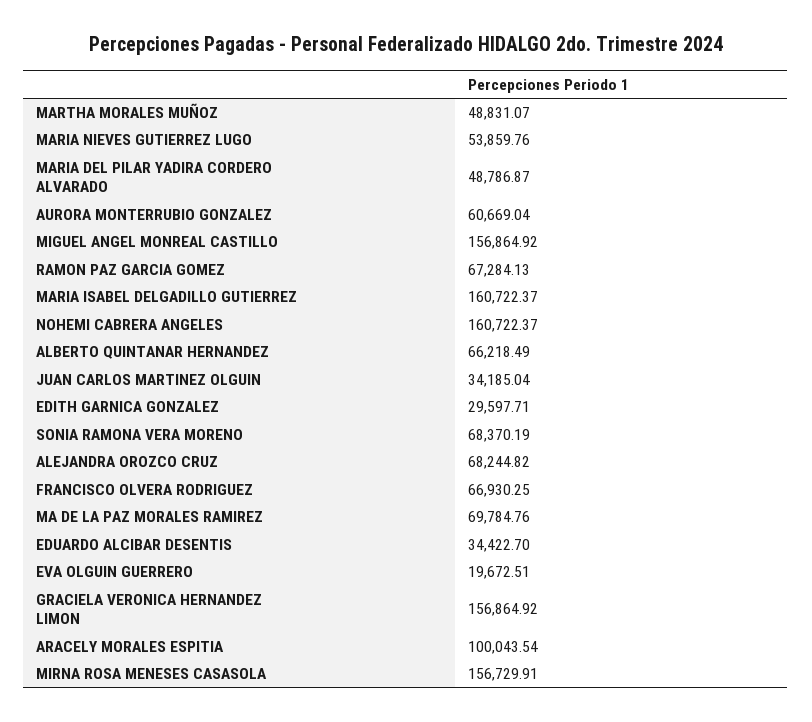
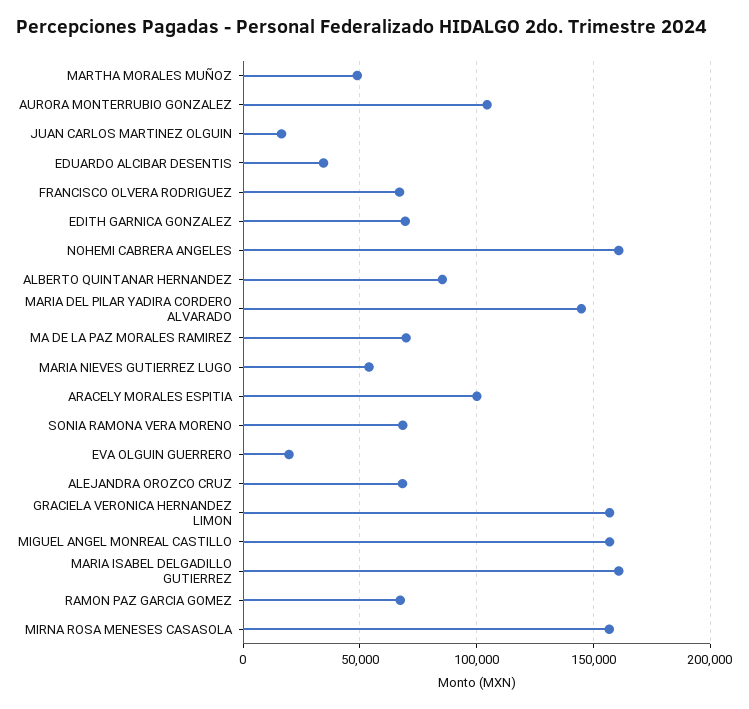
MARIA DEL PILAR YADIRA CORDERO ALVARADO: 48786.87 -> 145000
AURORA MONTERRUBIO GONZALEZ: 60669.04 -> 105000
ALBERTO QUINTANAR HERNANDEZ: 66218.49 -> 85000
JUAN CARLOS MARTINEZ OLGUIN: 34185.04 -> 15000
EDITH GARNICA GONZALEZ: 29597.71 -> 70000

